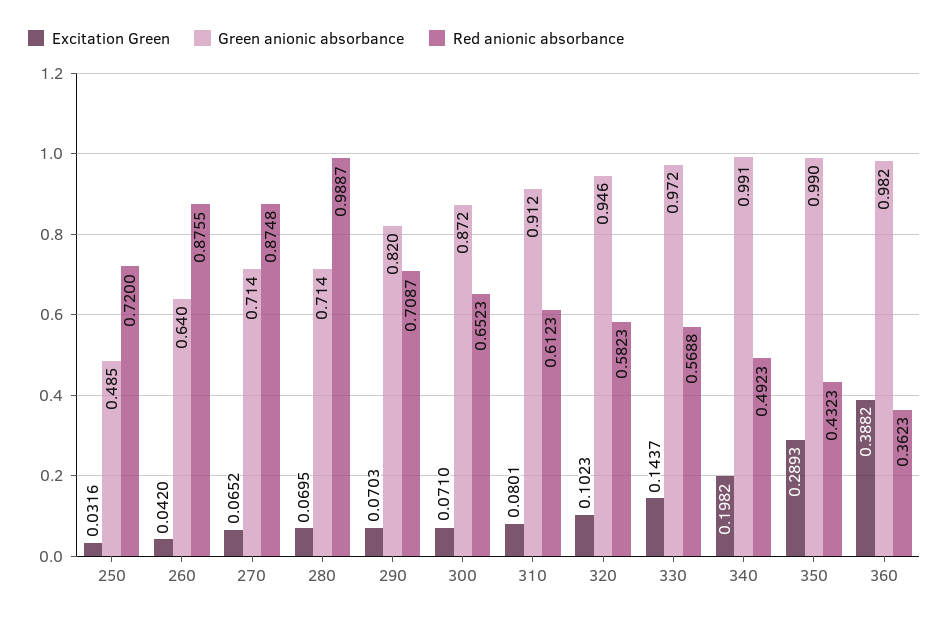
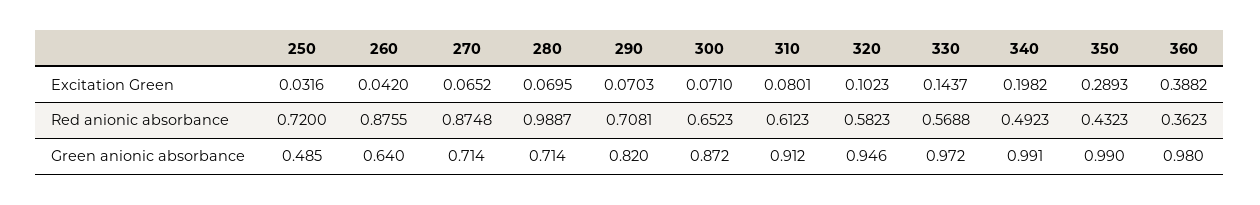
Red anionic absorbance, 290: 0.7087 -> 0.7081
Green anionic absorbance, 360: 0.982 -> 0.98

